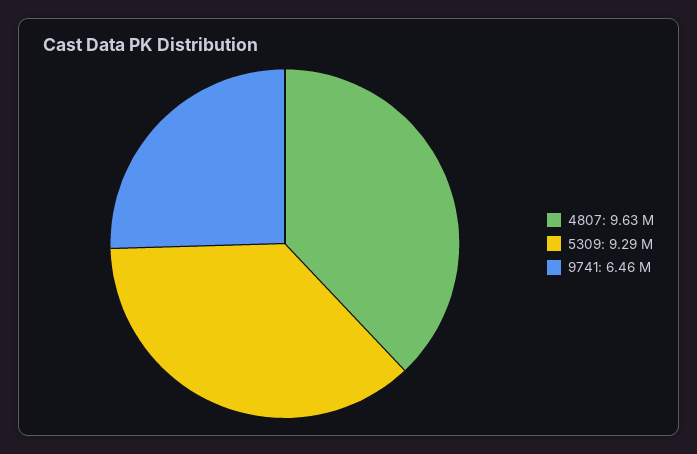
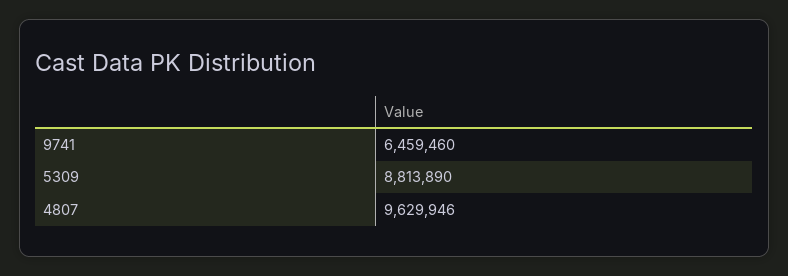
5309: 9290000 -> 8813890

